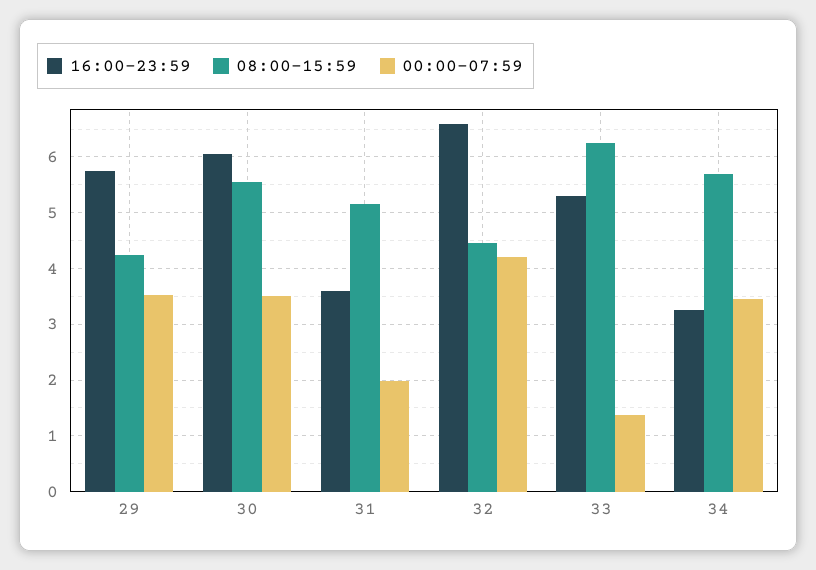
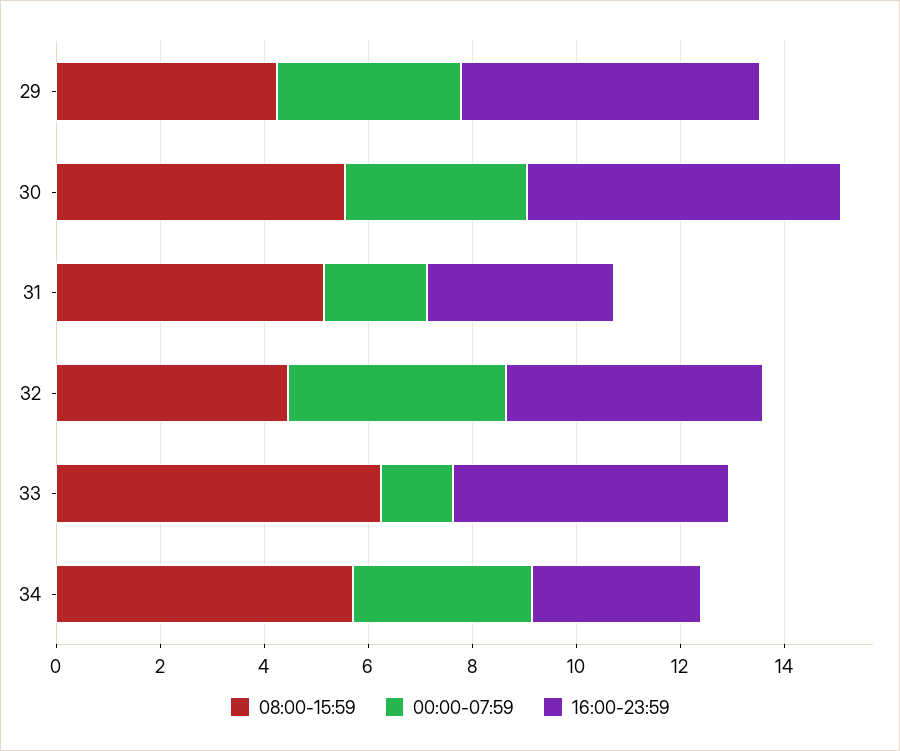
16:00-23:59, 32: 6.6 -> 5

